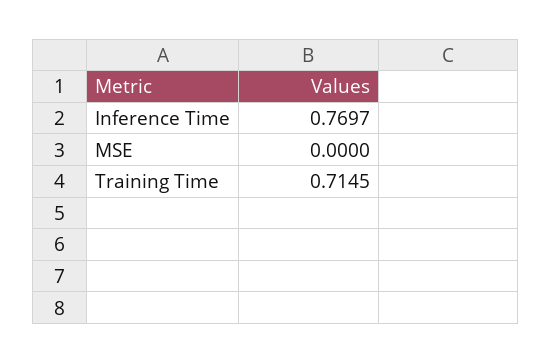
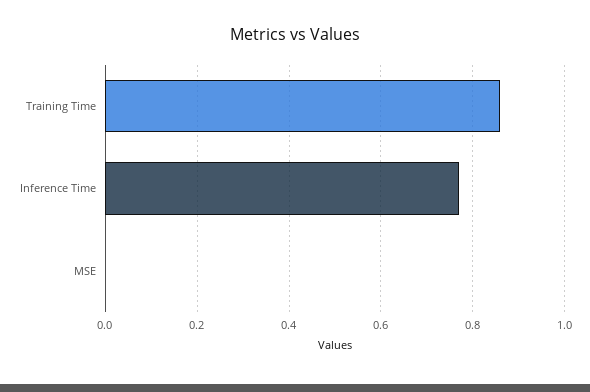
Training Time: 0.7145 -> 0.86

